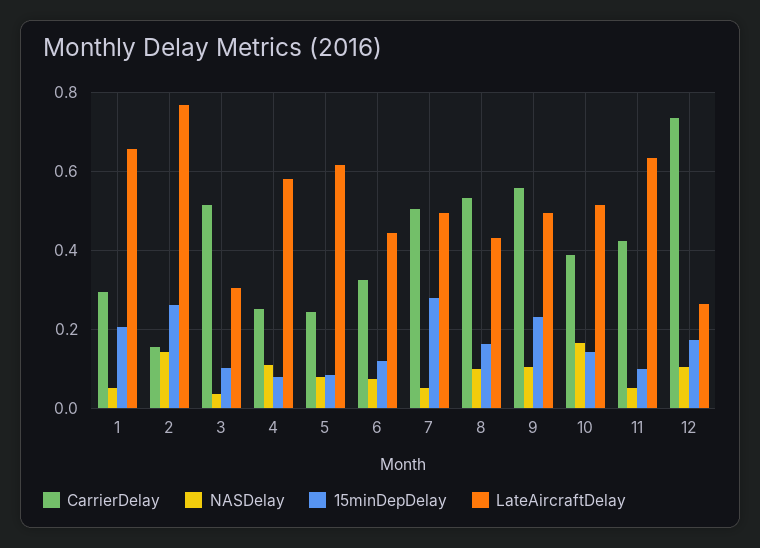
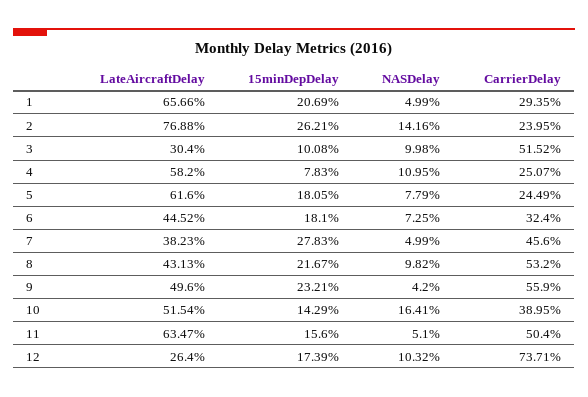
CarrierDelay, 2: 0.16 -> 0.2395
NASDelay, 3: 0.04 -> 0.0998
15minDepDelay, 5: 0.08 -> 0.1805
15minDepDelay, 6: 0.12 -> 0.181
CarrierDelay, 7: 0.5 -> 0.456
LateAircraftDelay, 7: 0.5 -> 0.3823
15minDepDelay, 8: 0.16 -> 0.2167
NASDelay, 9: 0.1 -> 0.042
CarrierDelay, 11: 0.42 -> 0.504
15minDepDelay, 11: 0.1 -> 0.156

